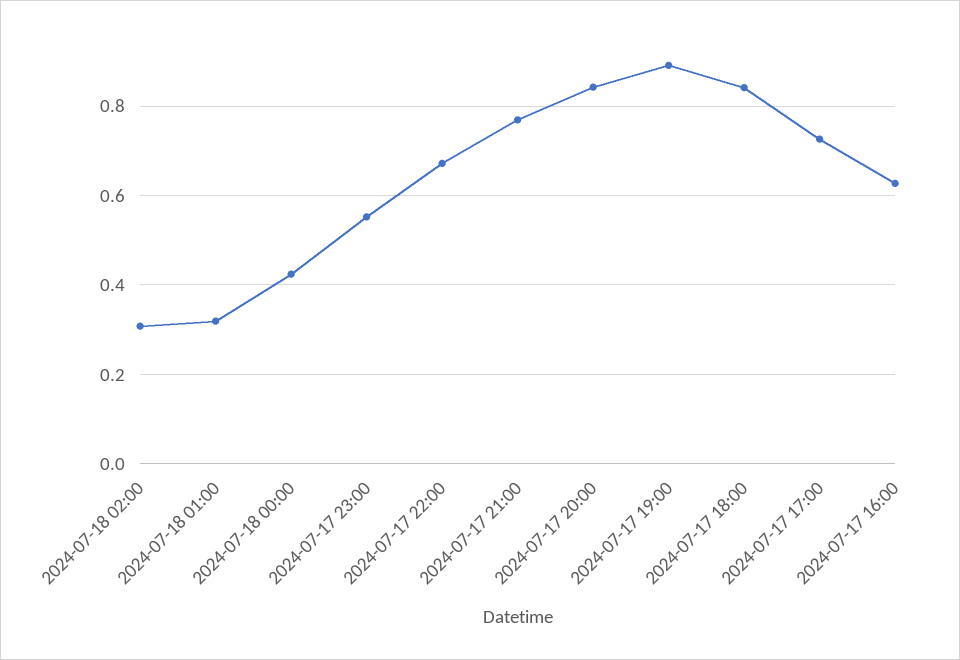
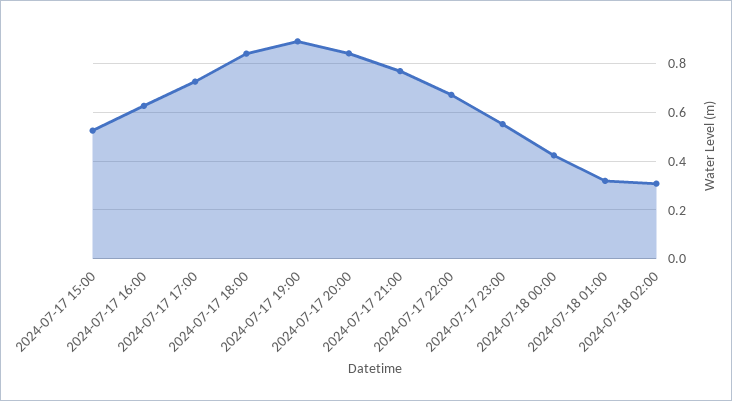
2024-07-17 15:00: none -> 0.525

